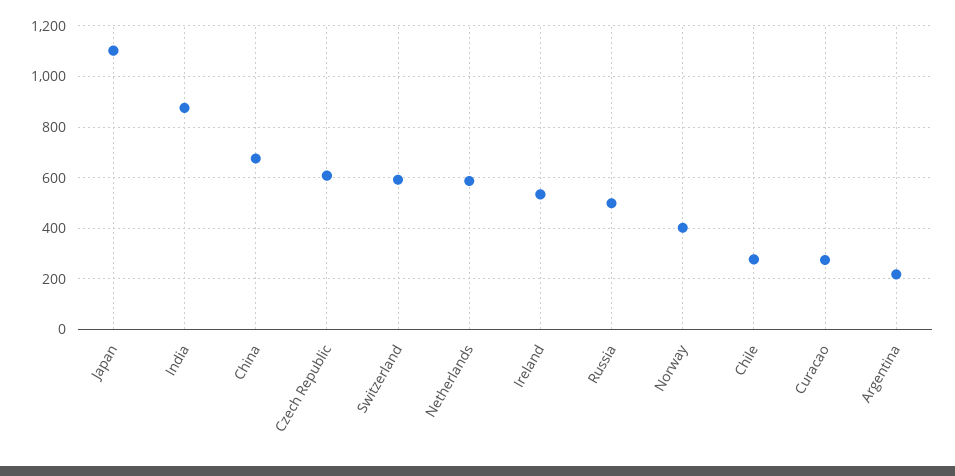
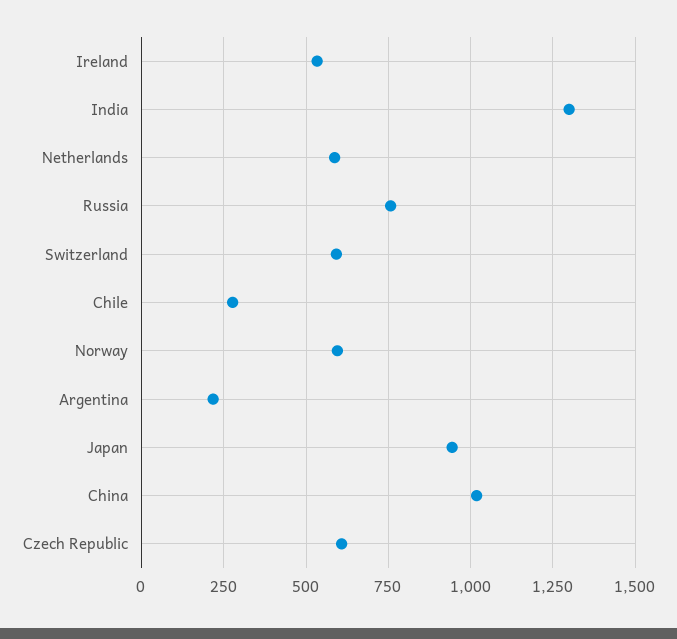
Japan: 1100 -> 950
India: 875 -> 1300
China: 675 -> 1025
Russia: 500 -> 750
Norway: 400 -> 600
Curacao: 275 -> none

